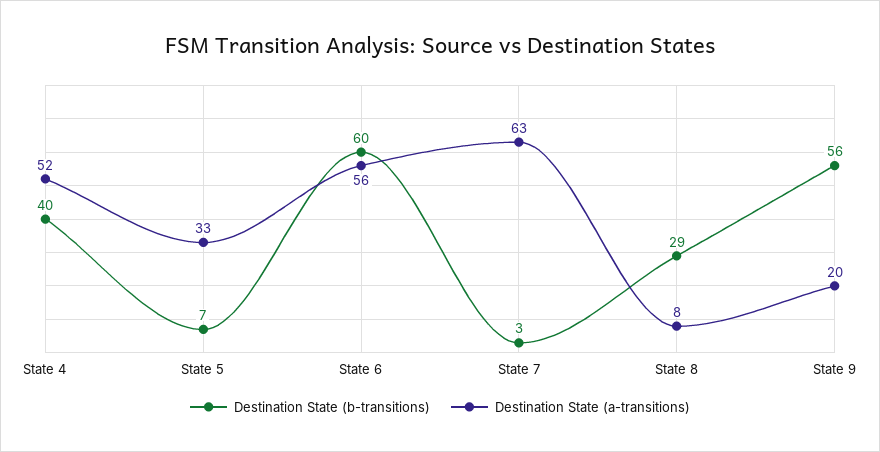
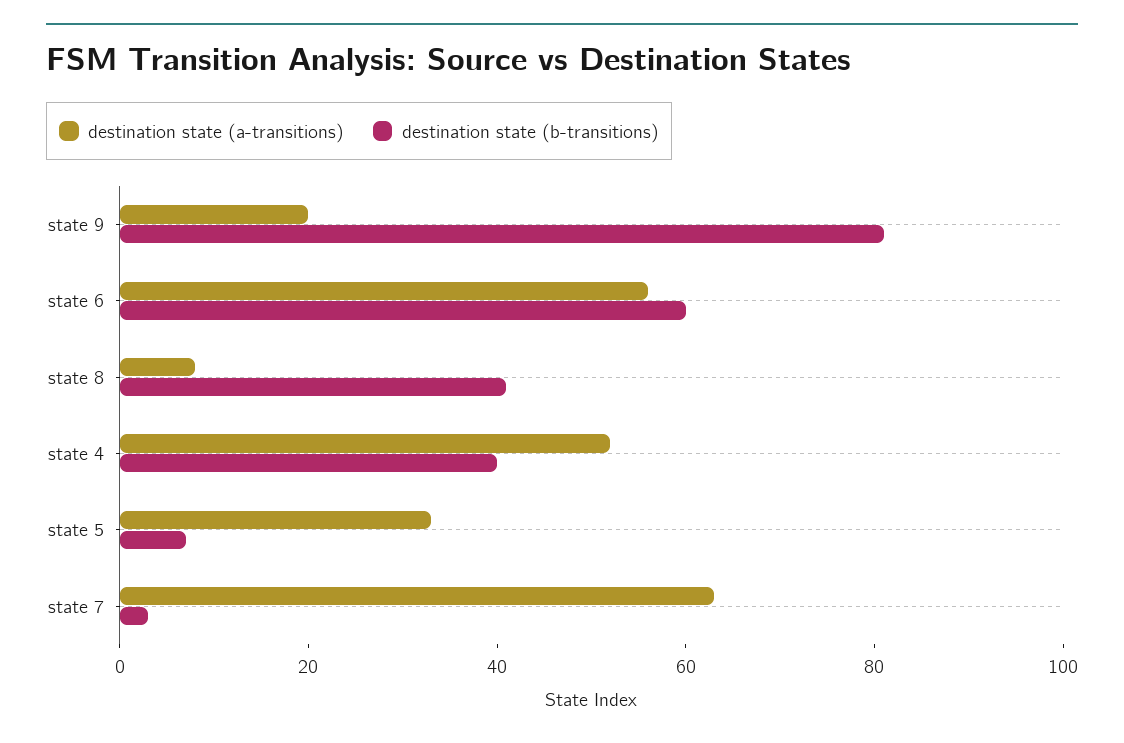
Destination State (b-transitions), State 8: 29 -> 40
Destination State (b-transitions), State 9: 56 -> 80

